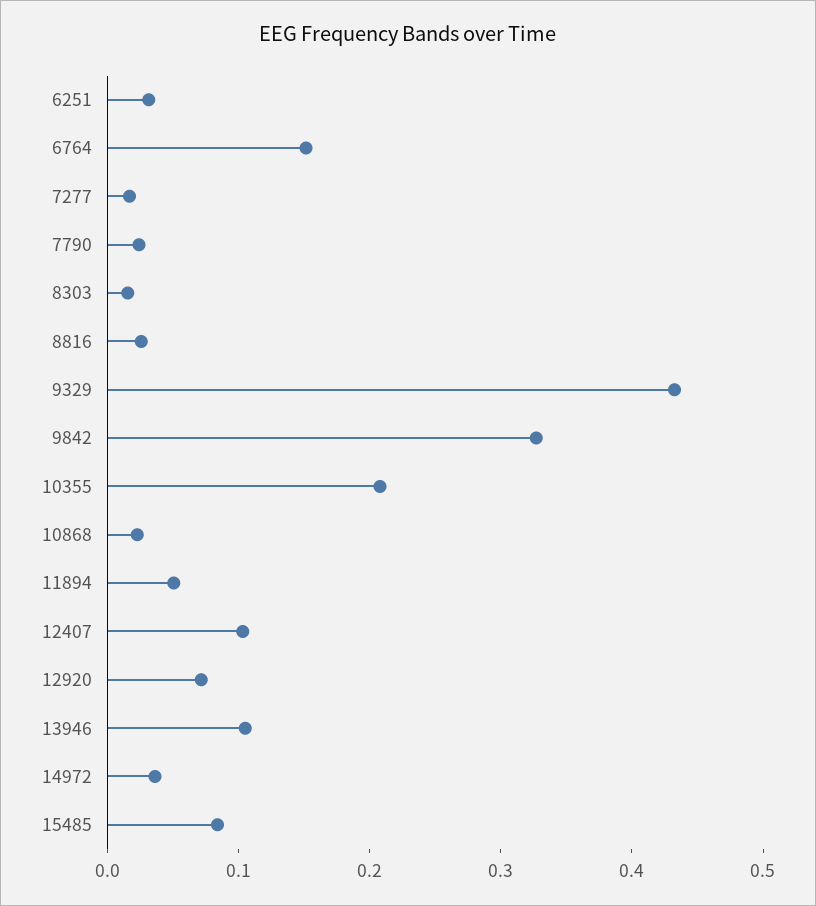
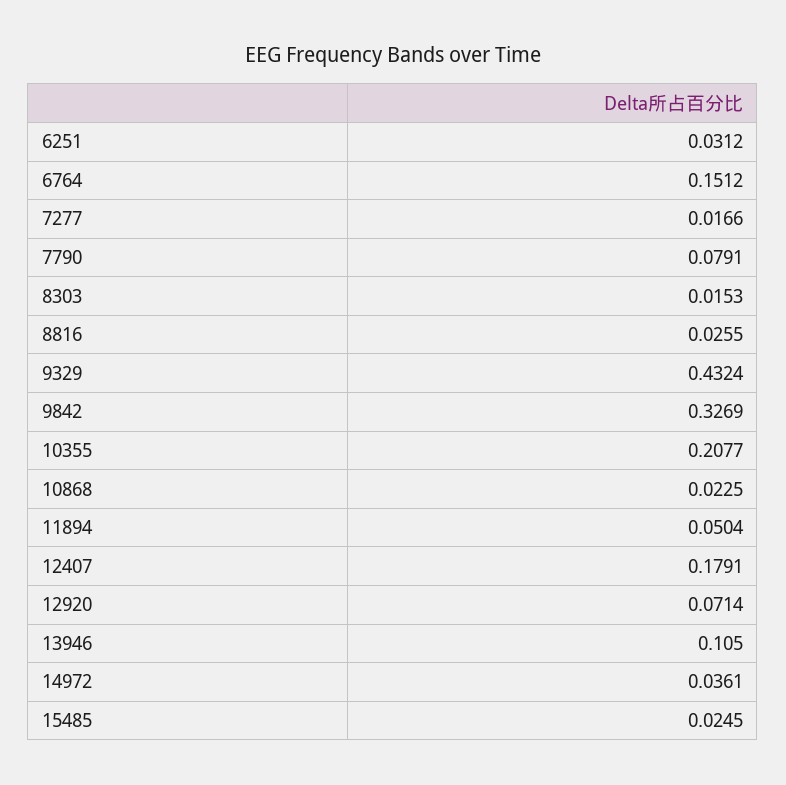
7790: 0.02 -> 0.0791
12407: 0.1 -> 0.1791
15485: 0.08 -> 0.0245

